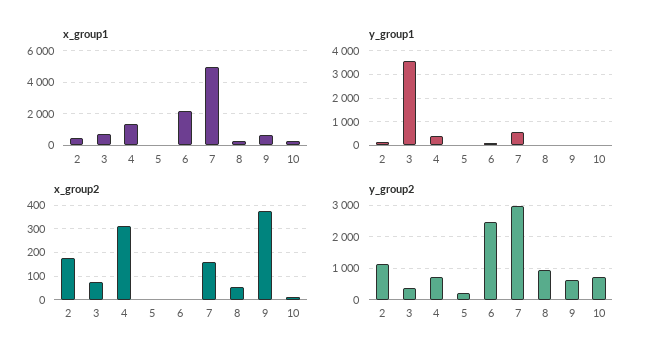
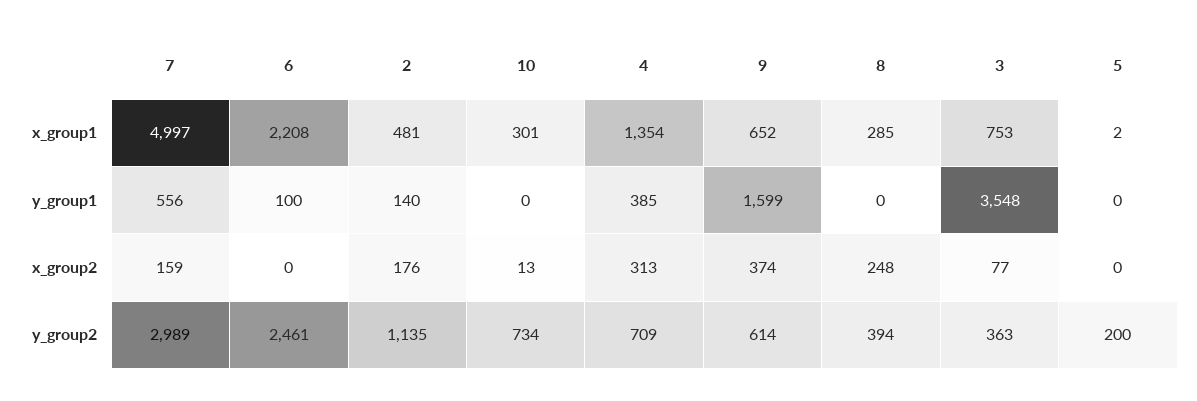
y_group1, 9: 0 -> 1599
x_group2, 8: 50 -> 248
y_group2, 8: 1000 -> 394

